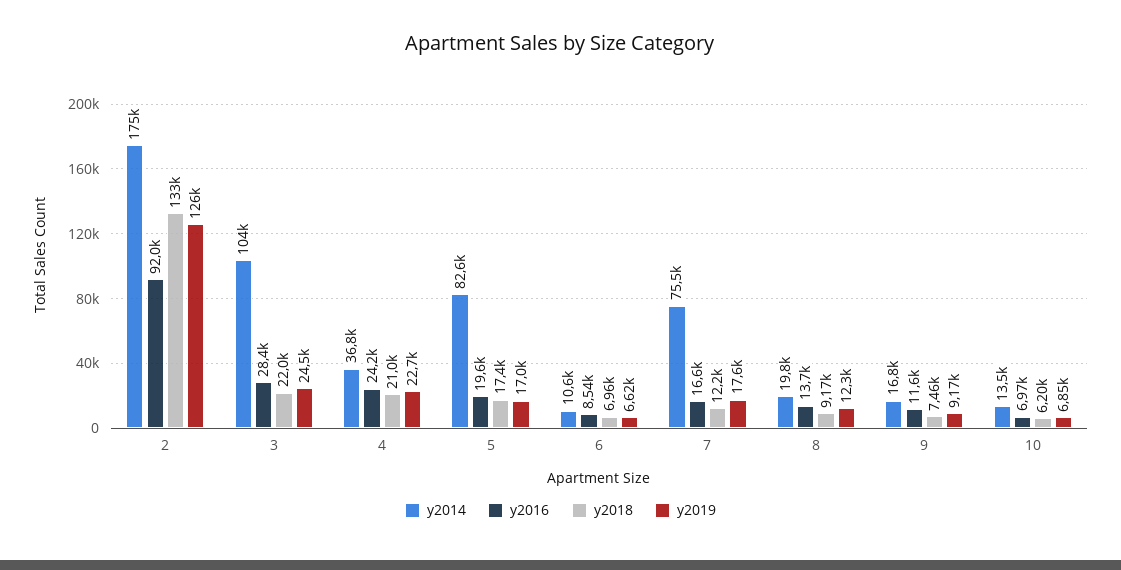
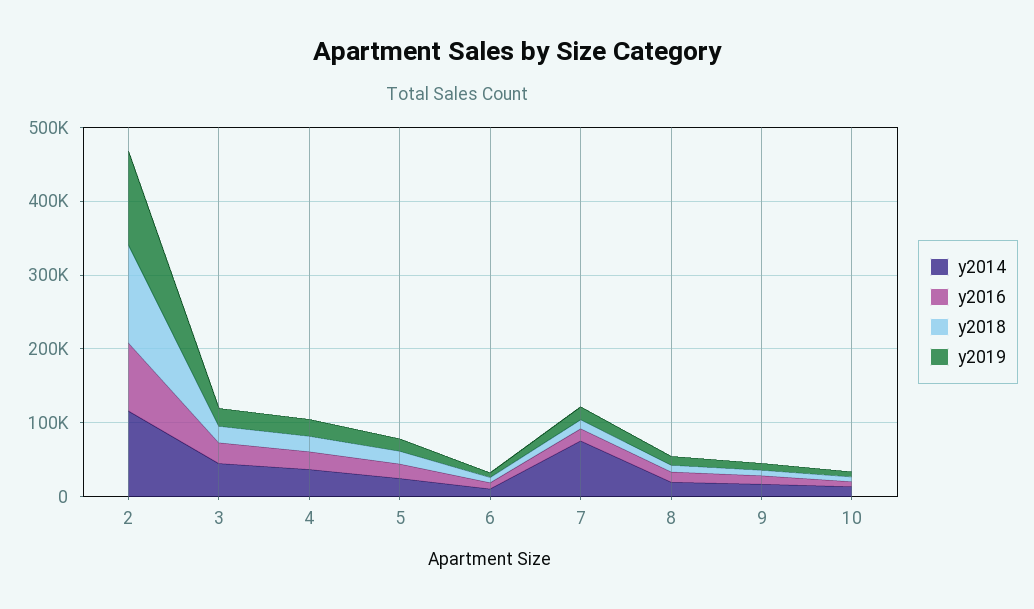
y2014, 2: 175000 -> 120000
y2014, 3: 104000 -> 40000
y2014, 5: 82600 -> 20000

